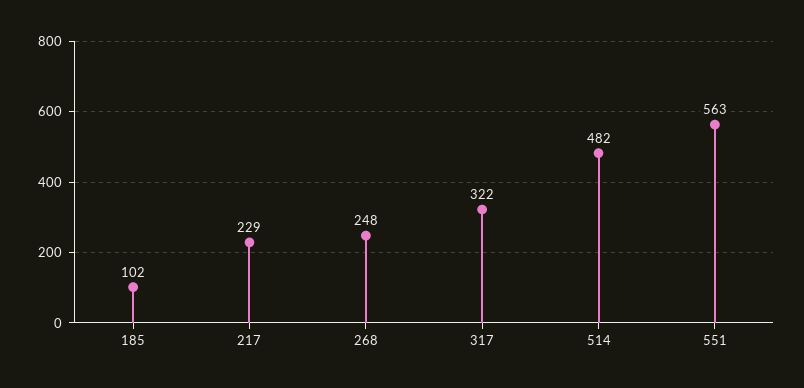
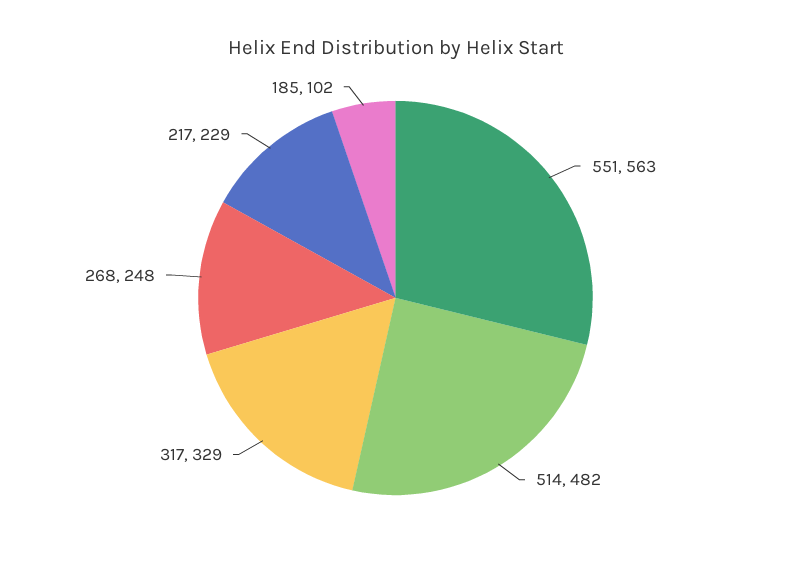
317: 322 -> 329

